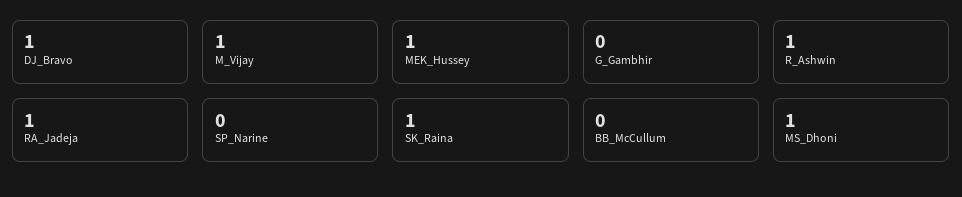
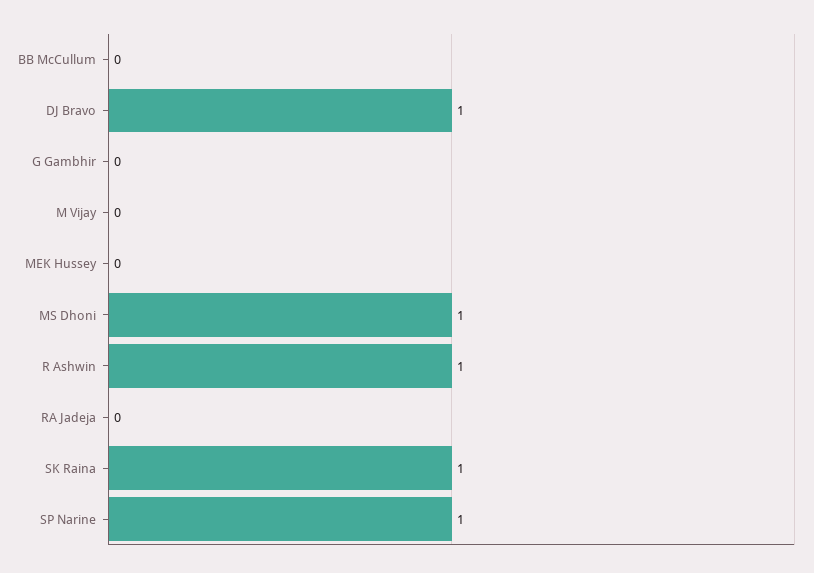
M_Vijay: 1 -> 0
MEK_Hussey: 1 -> 0
RA_Jadeja: 1 -> 0
SP_Narine: 0 -> 1

